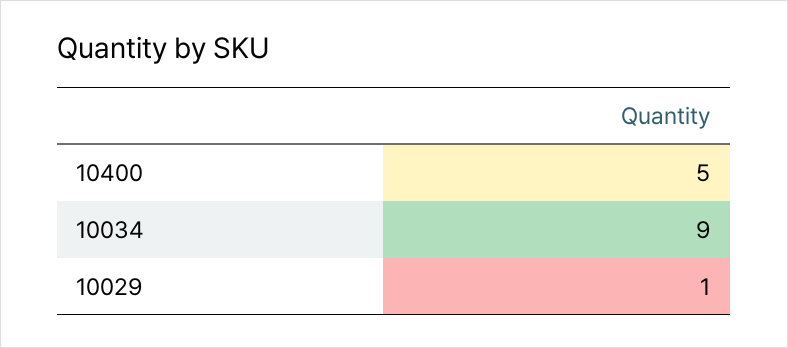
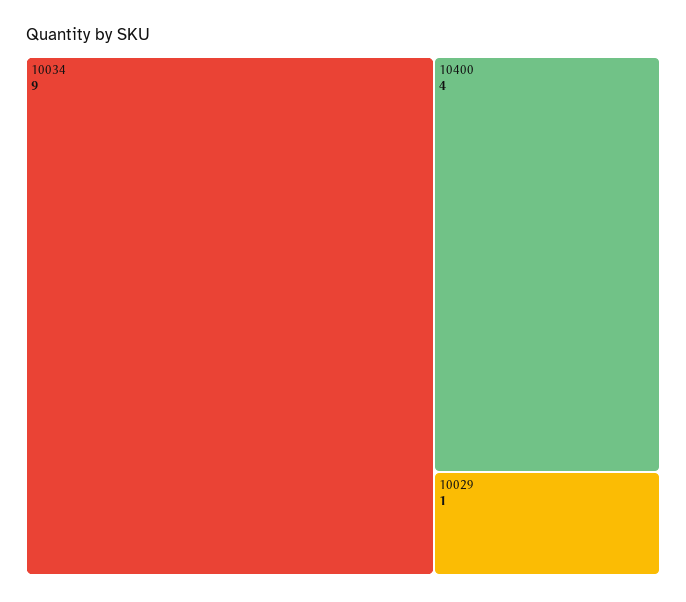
10400: 5 -> 4

